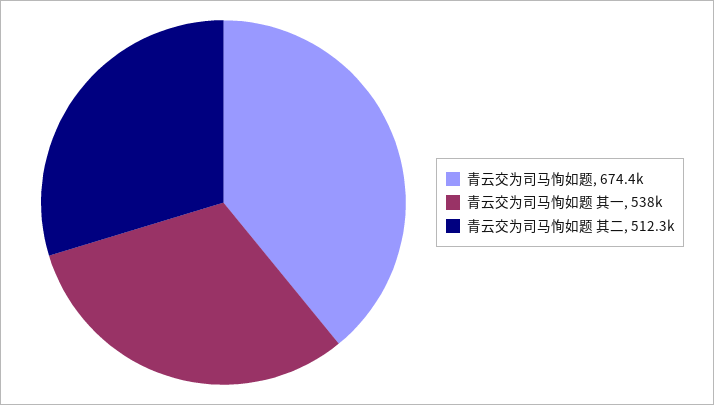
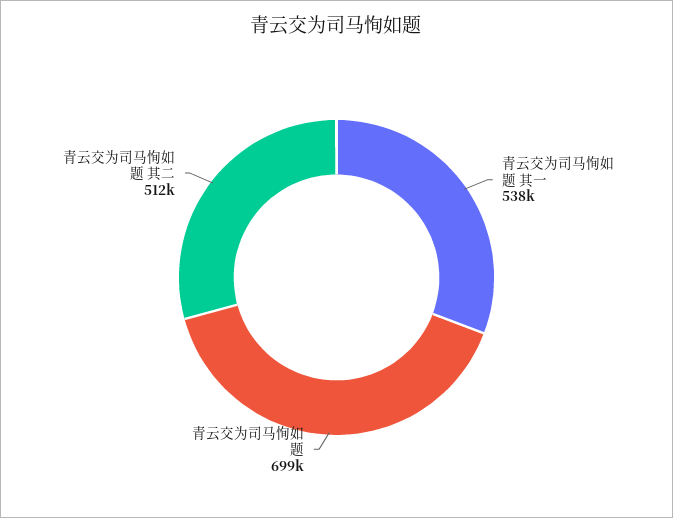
青云交为司马恂如题: 674400 -> 699000

